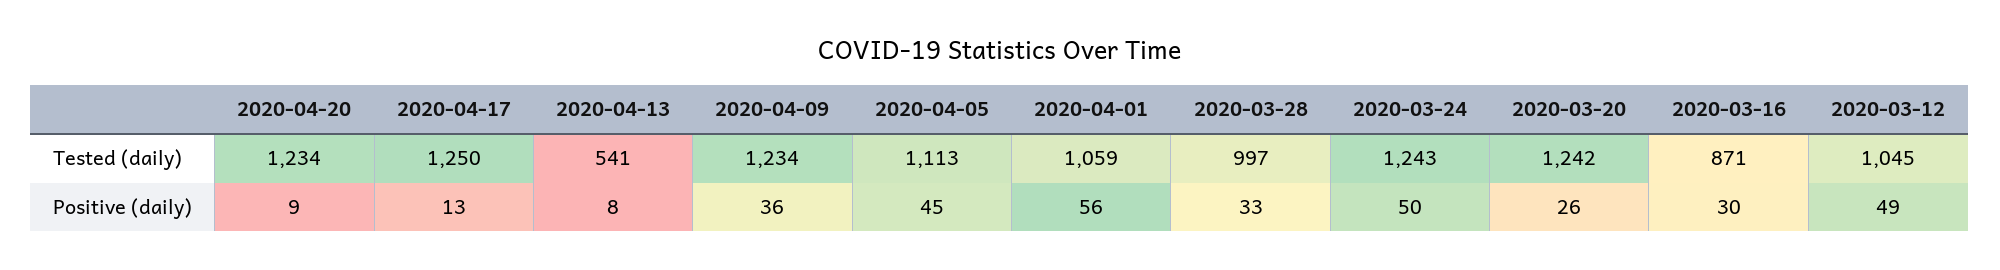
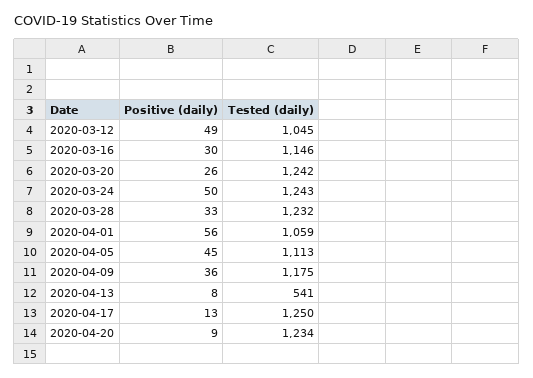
2020-04-09, Tested (daily): 1234 -> 1175
2020-03-28, Tested (daily): 997 -> 1232
2020-03-16, Tested (daily): 871 -> 1146

